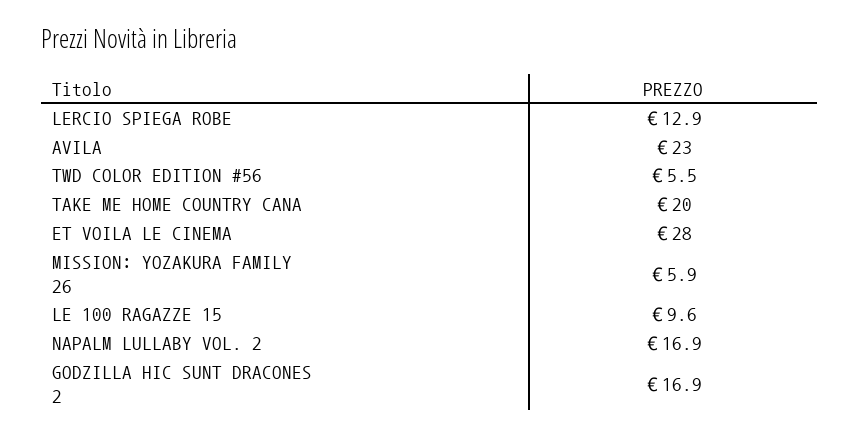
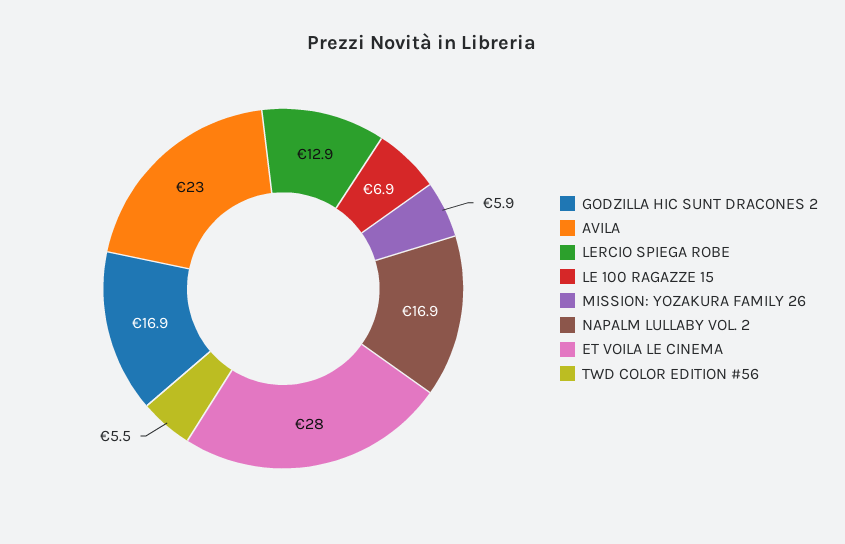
TAKE ME HOME COUNTRY CANA: 20 -> none
LE 100 RAGAZZE 15: 9.6 -> 6.9

